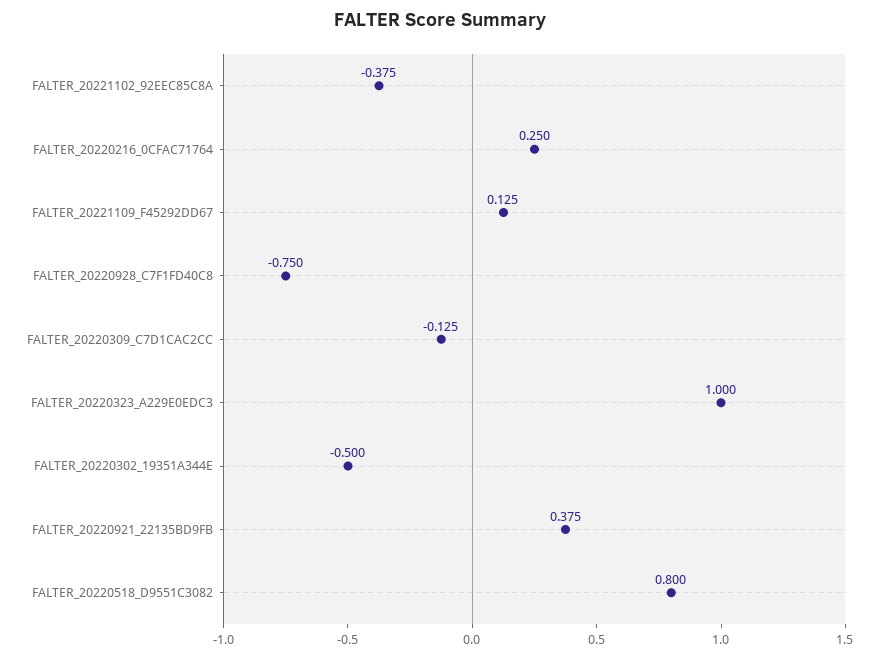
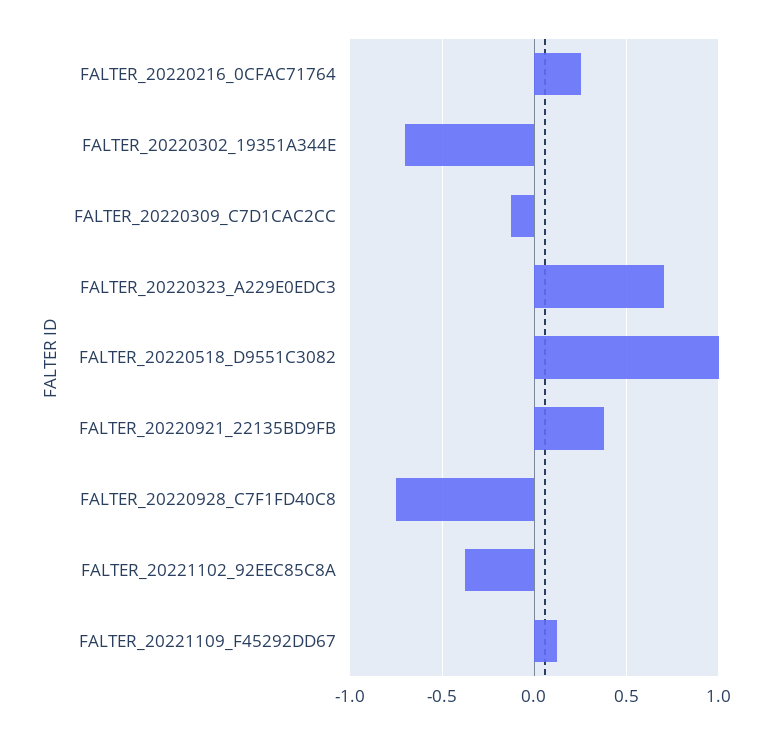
FALTER_20220323_A229E0EDC3: 1 -> 0.7
FALTER_20220302_19351A344E: -0.5 -> -0.7
FALTER_20220518_D9551C3082: 0.8 -> 1

